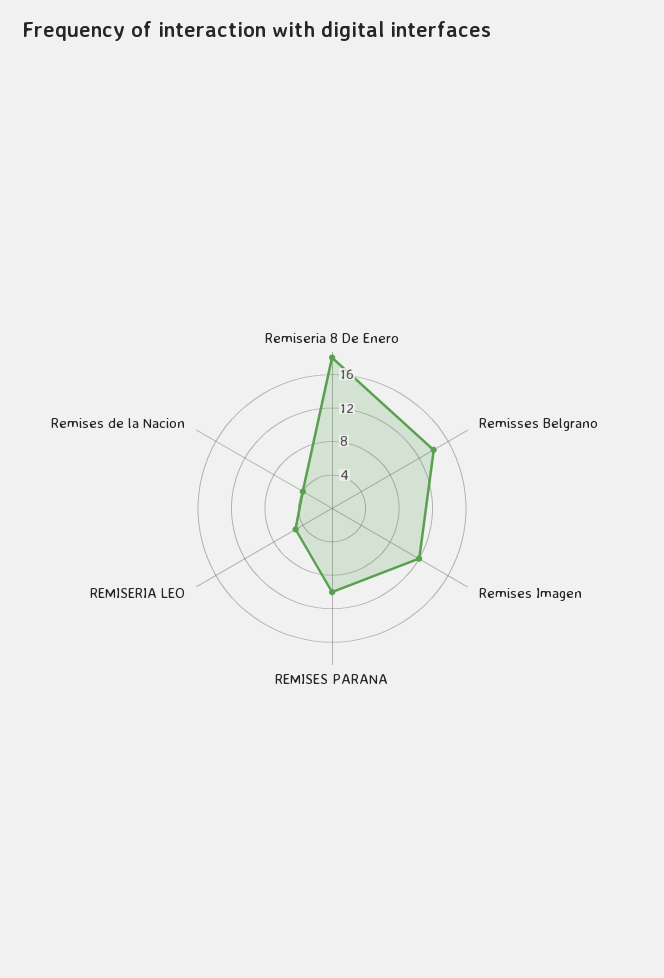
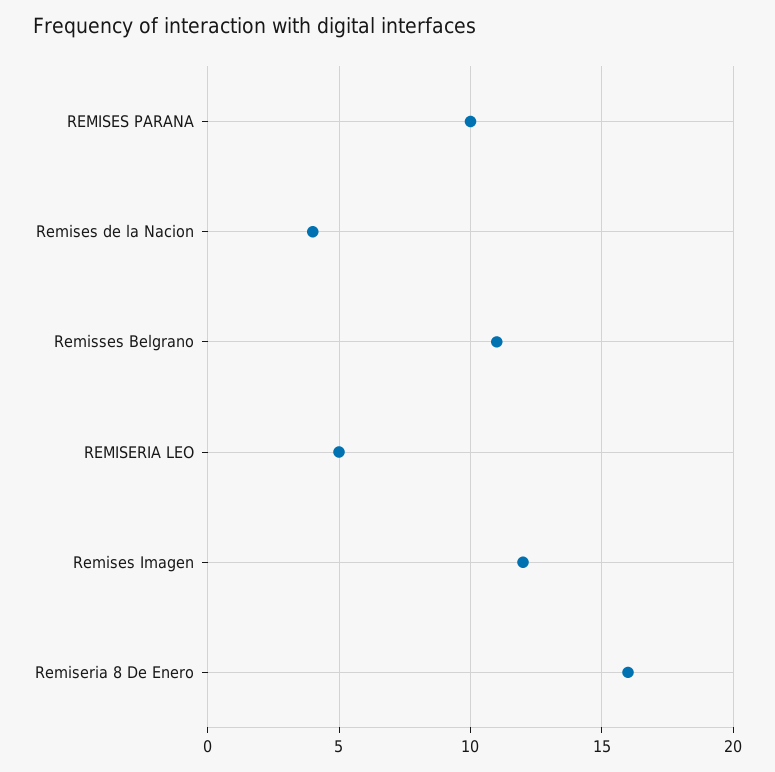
Remiseria 8 De Enero: 18 -> 16
Remisses Belgrano: 14 -> 11

